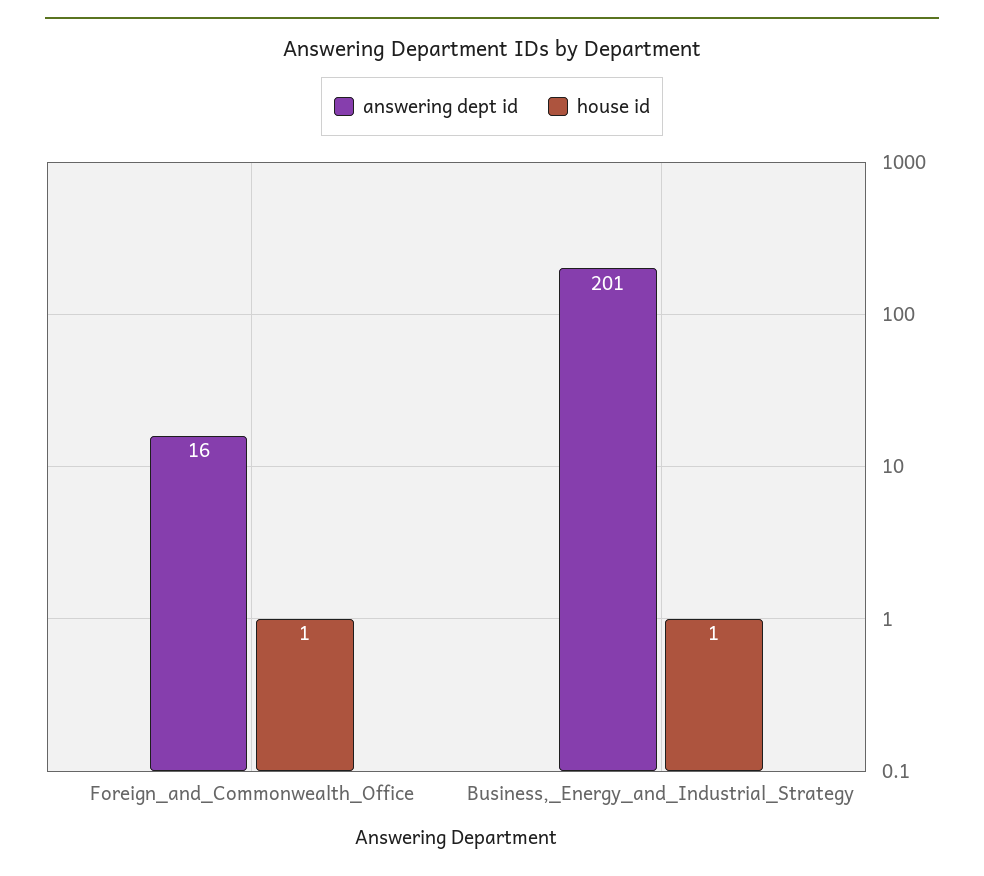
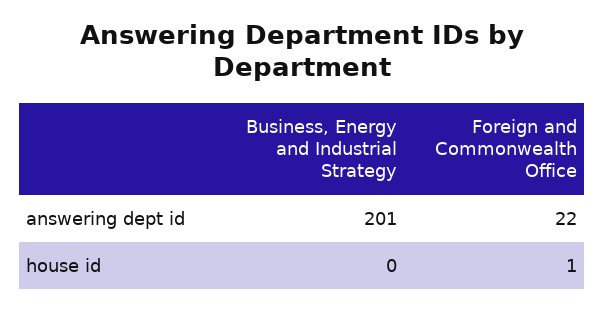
answering dept id, Foreign_and_Commonwealth_Office: 16 -> 22
house id, Business,_Energy_and_Industrial_Strategy: 1 -> 0

